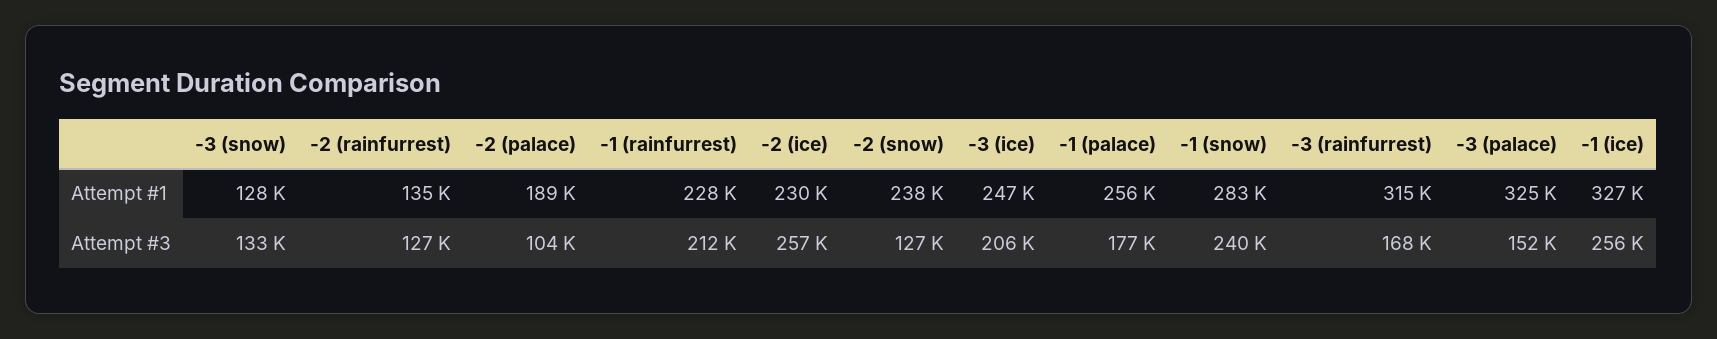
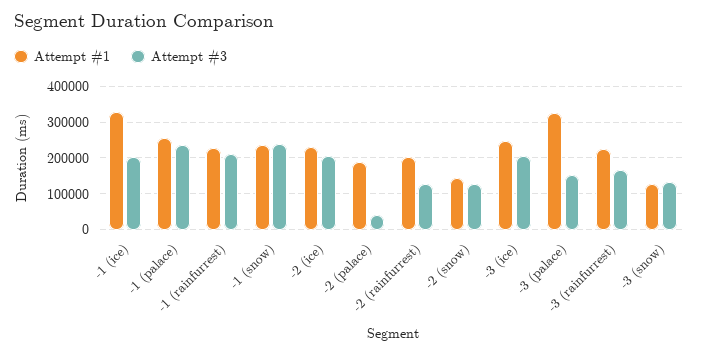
Attempt #1, -2 (rainfurrest): 135000 -> 200000
Attempt #1, -2 (snow): 238000 -> 140000
Attempt #1, -1 (snow): 283000 -> 240000
Attempt #1, -3 (rainfurrest): 315000 -> 220000
Attempt #3, -2 (palace): 104000 -> 40000
Attempt #3, -2 (ice): 257000 -> 200000
Attempt #3, -1 (palace): 177000 -> 240000
Attempt #3, -1 (ice): 256000 -> 200000

